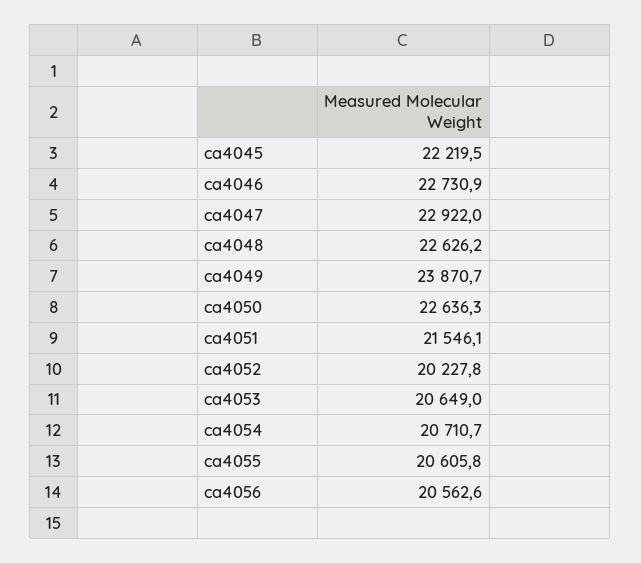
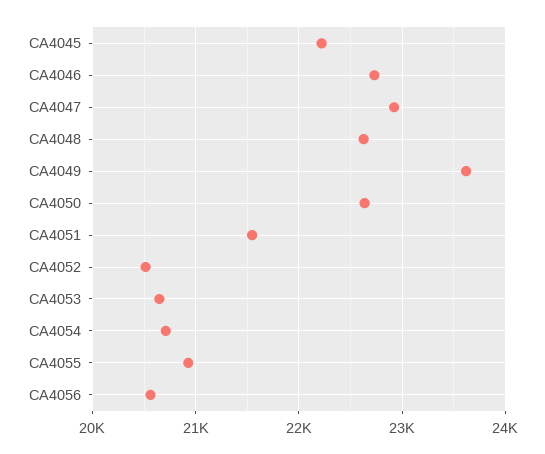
ca4049: 23870.7 -> 23600
ca4052: 20227.8 -> 20500
ca4055: 20605.8 -> 20900

